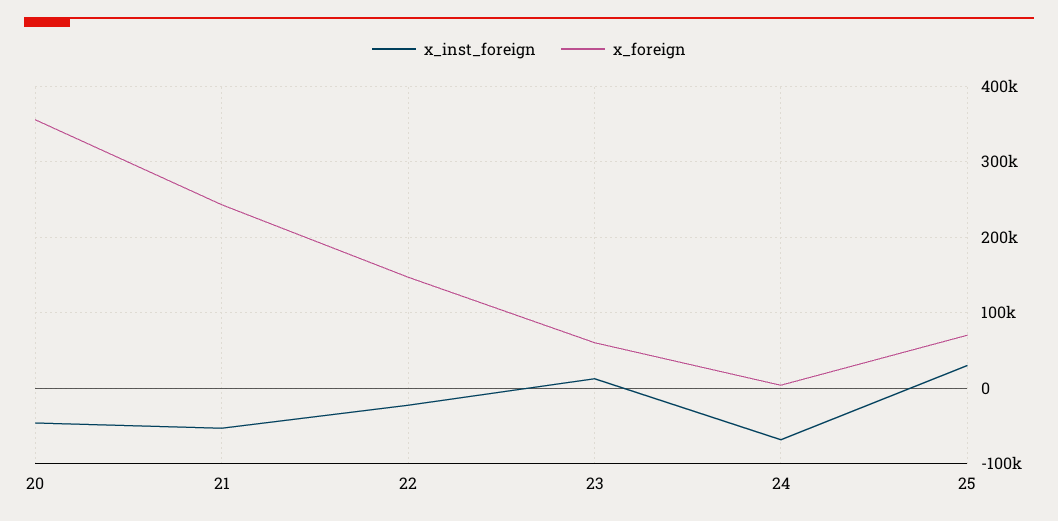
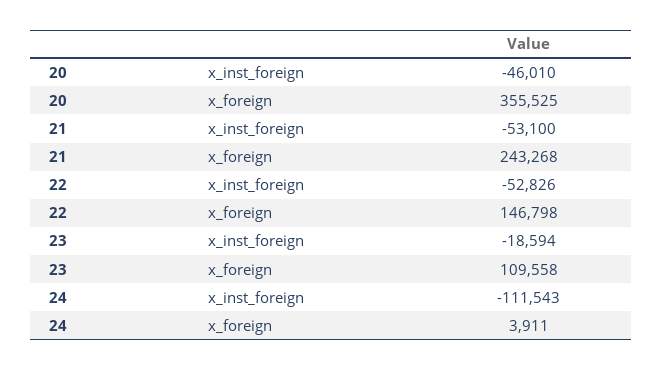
x_inst_foreign, 22: -20000 -> -52826
x_inst_foreign, 23: 10000 -> -18594
x_foreign, 23: 60000 -> 109558
x_inst_foreign, 24: -70000 -> -111543
x_inst_foreign, 25: 30000 -> none
x_foreign, 25: 70000 -> none

